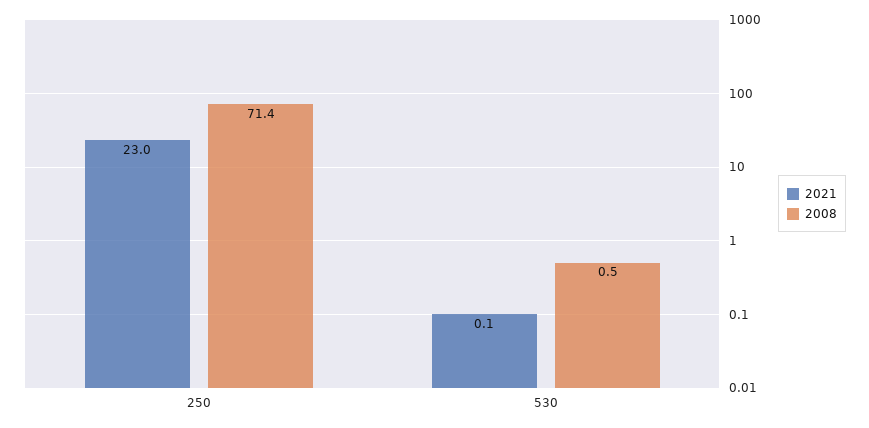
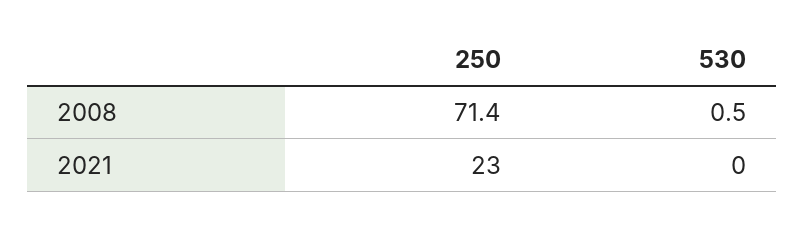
2021, 530: 0.1 -> 0

